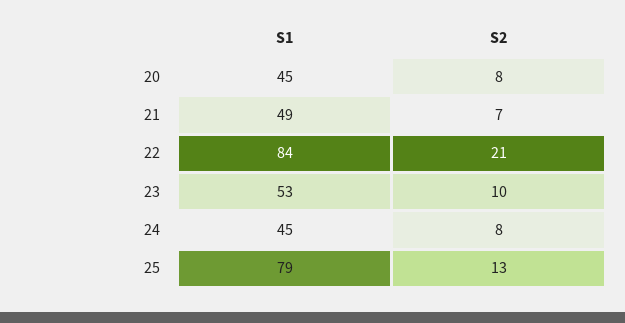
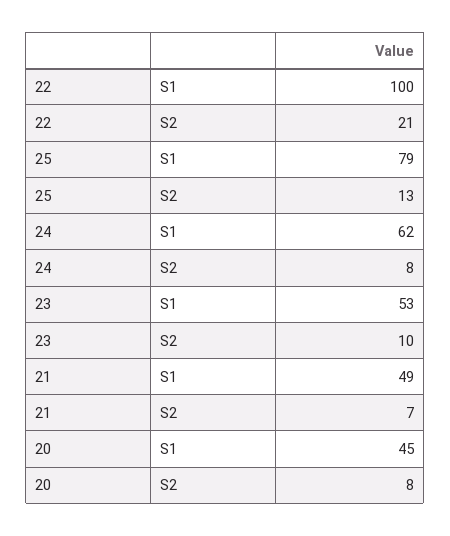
S1, 22: 84 -> 100
S1, 24: 45 -> 62

